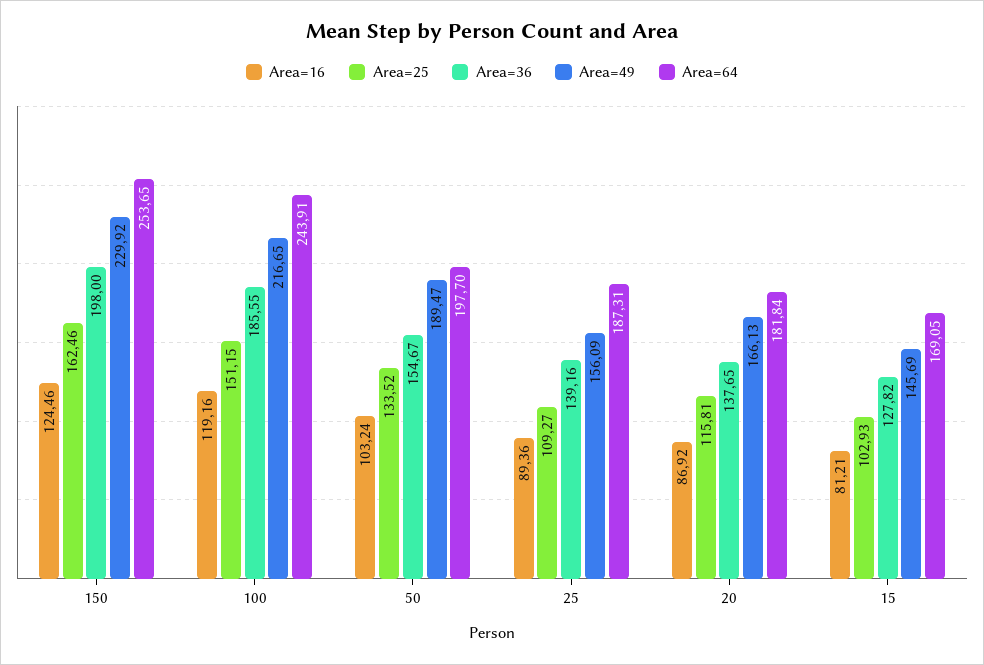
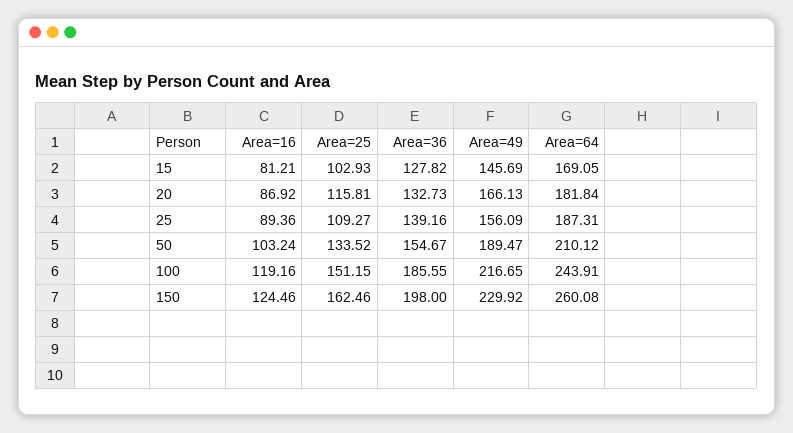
Area=64, 150: 253.65 -> 260.08
Area=64, 50: 197.7 -> 210.12
Area=36, 20: 137.65 -> 132.73

